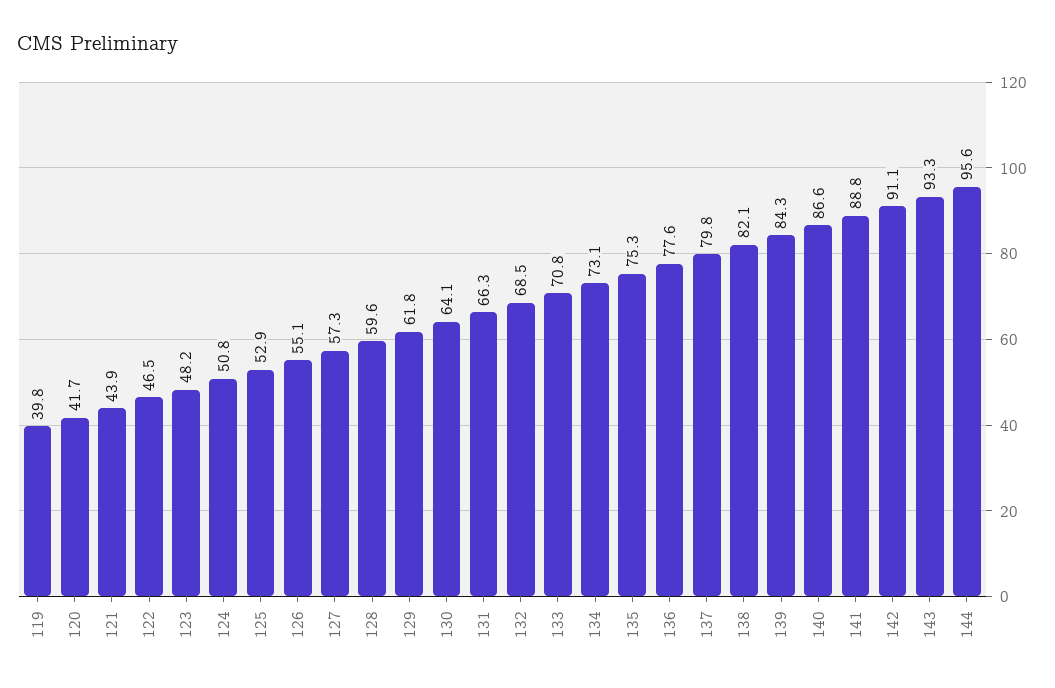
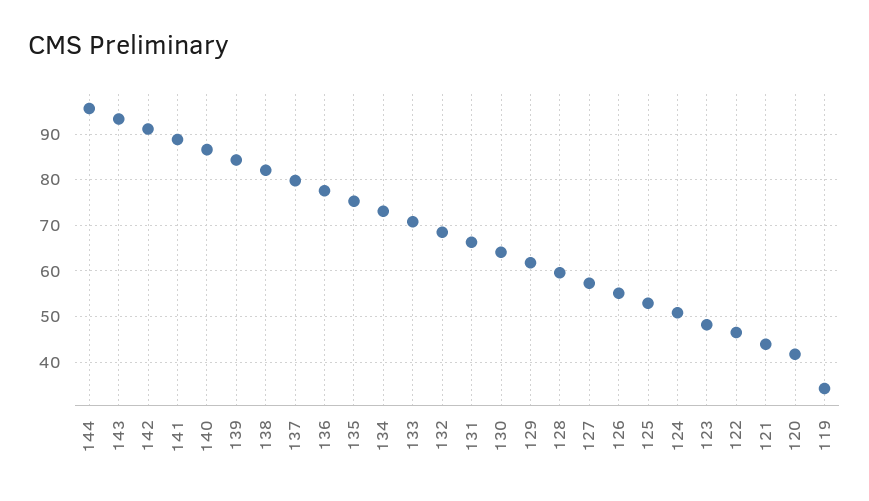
119: 39.8 -> 34

